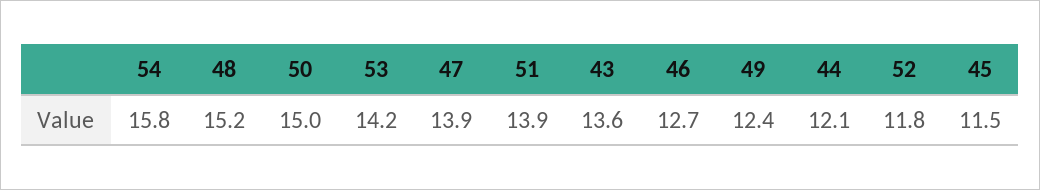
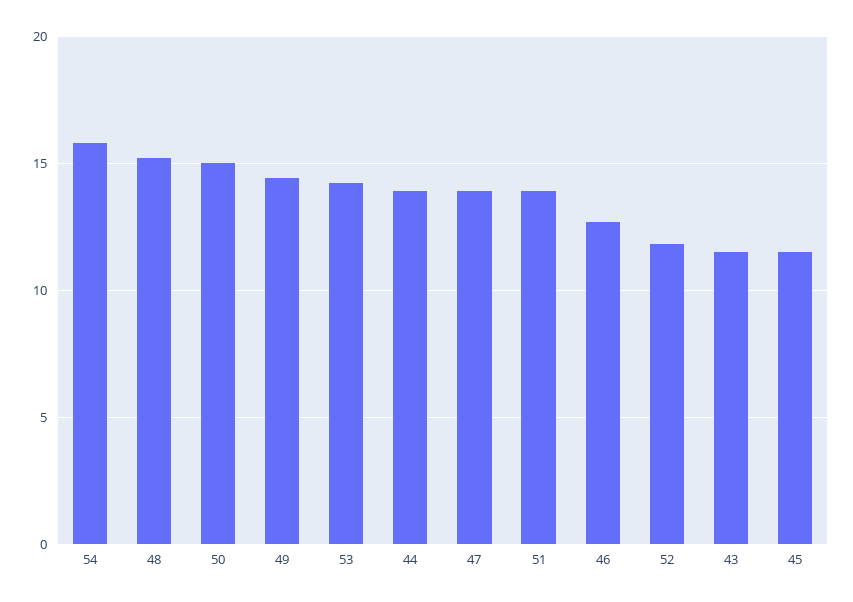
43: 13.6 -> 11.5
49: 12.4 -> 14.5
44: 12.1 -> 14

